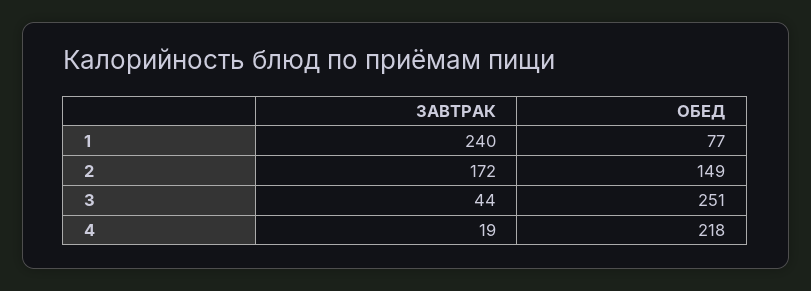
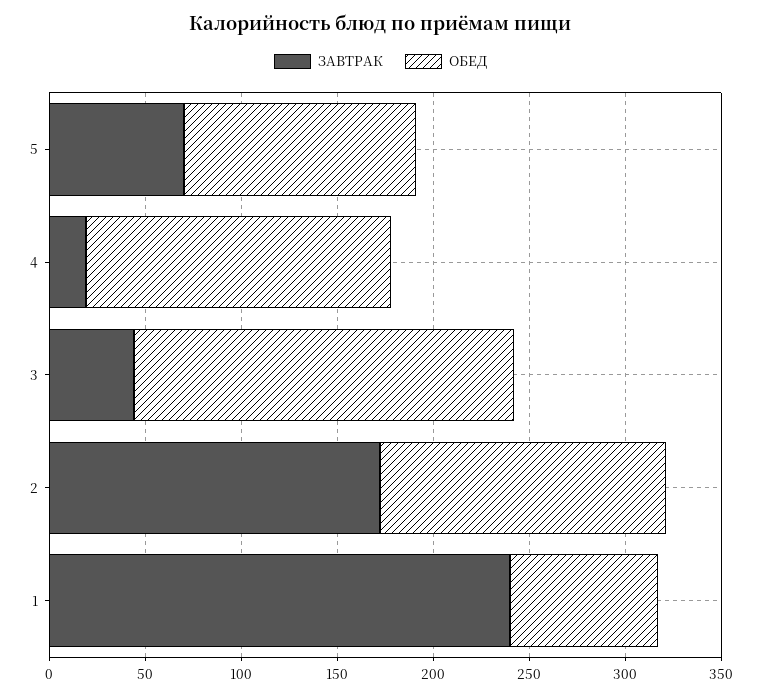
ОБЕД, 3: 251 -> 200
ОБЕД, 4: 218 -> 160
ЗАВТРАК, 5: none -> 70
ОБЕД, 5: none -> 120

